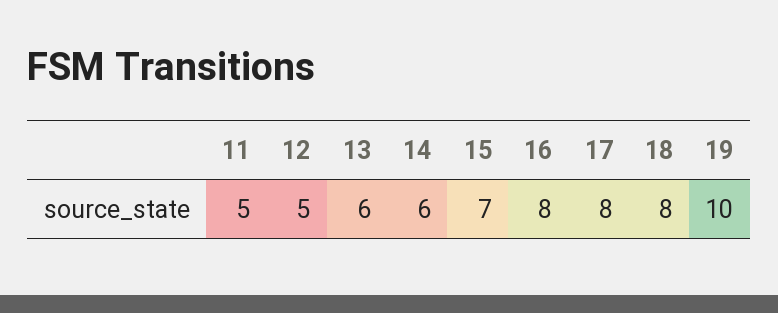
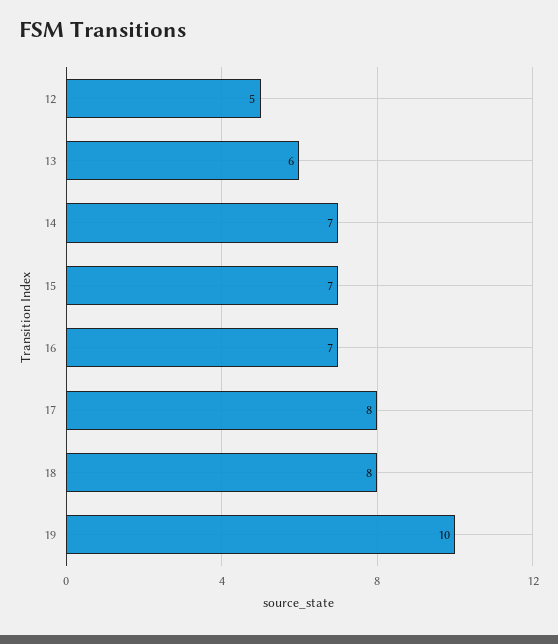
11: 5 -> none
14: 6 -> 7
16: 8 -> 7

